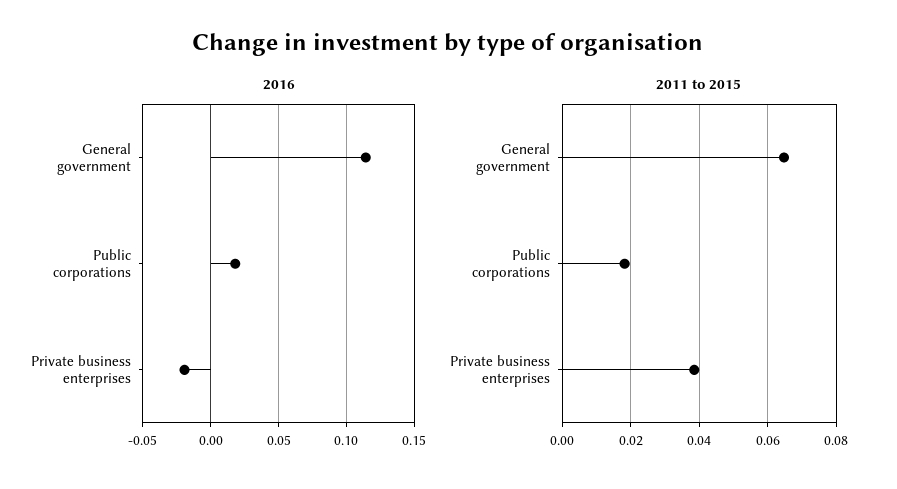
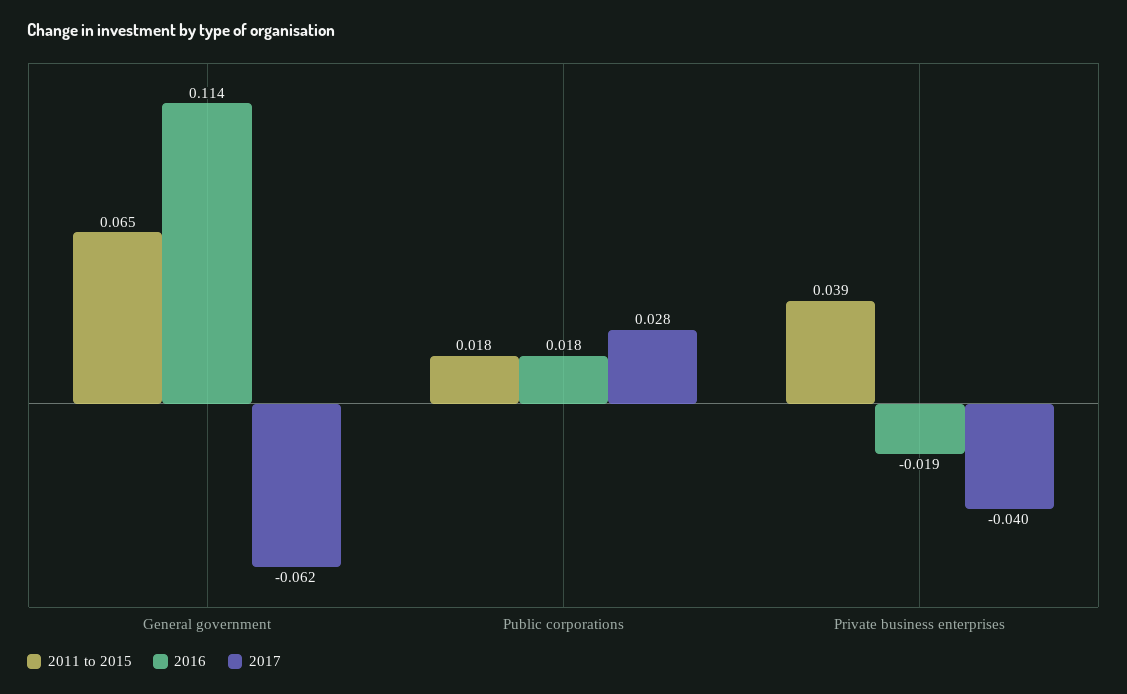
2017, General government: none -> -0.062
2017, Public corporations: none -> 0.028
2017, Private business enterprises: none -> -0.04

